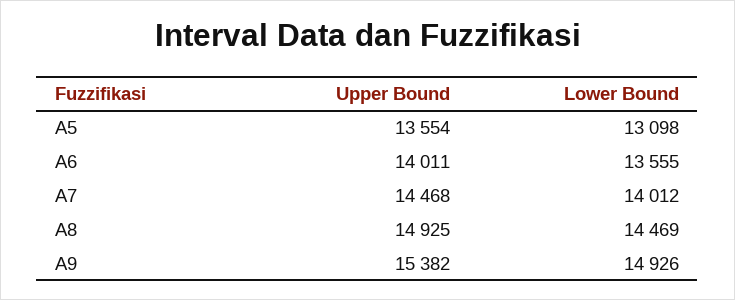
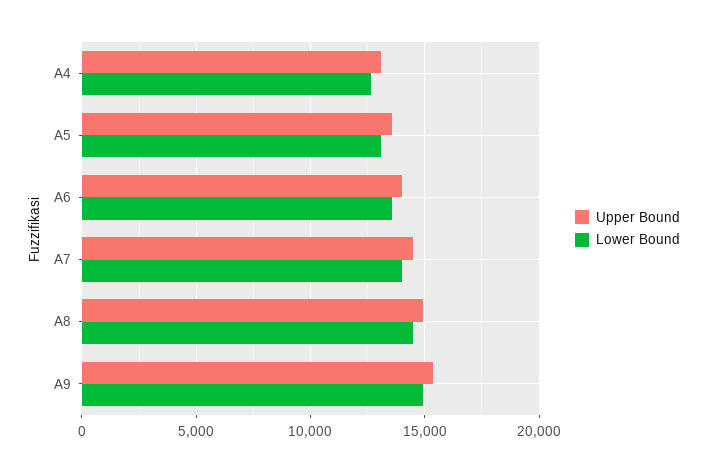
Upper Bound, A4: none -> 13000
Lower Bound, A4: none -> 12500

